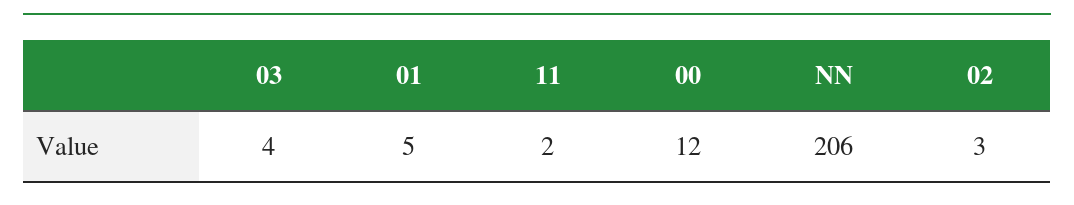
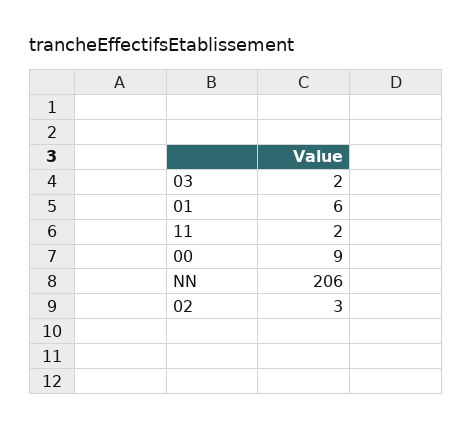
03: 4 -> 2
01: 5 -> 6
00: 12 -> 9

